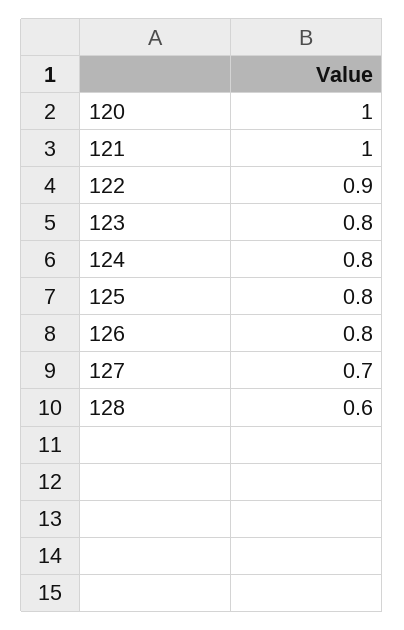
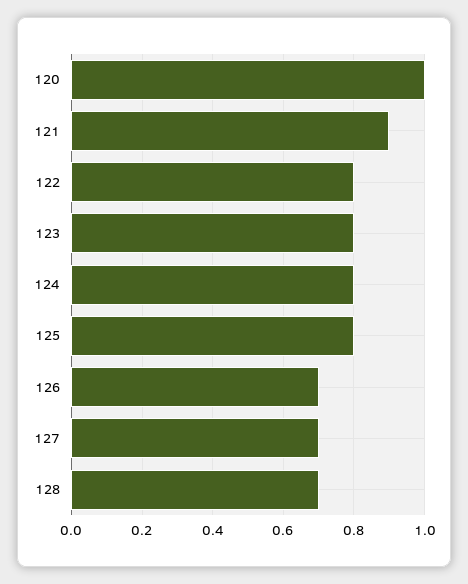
121: 1 -> 0.9
122: 0.9 -> 0.8
126: 0.8 -> 0.7
128: 0.6 -> 0.7

